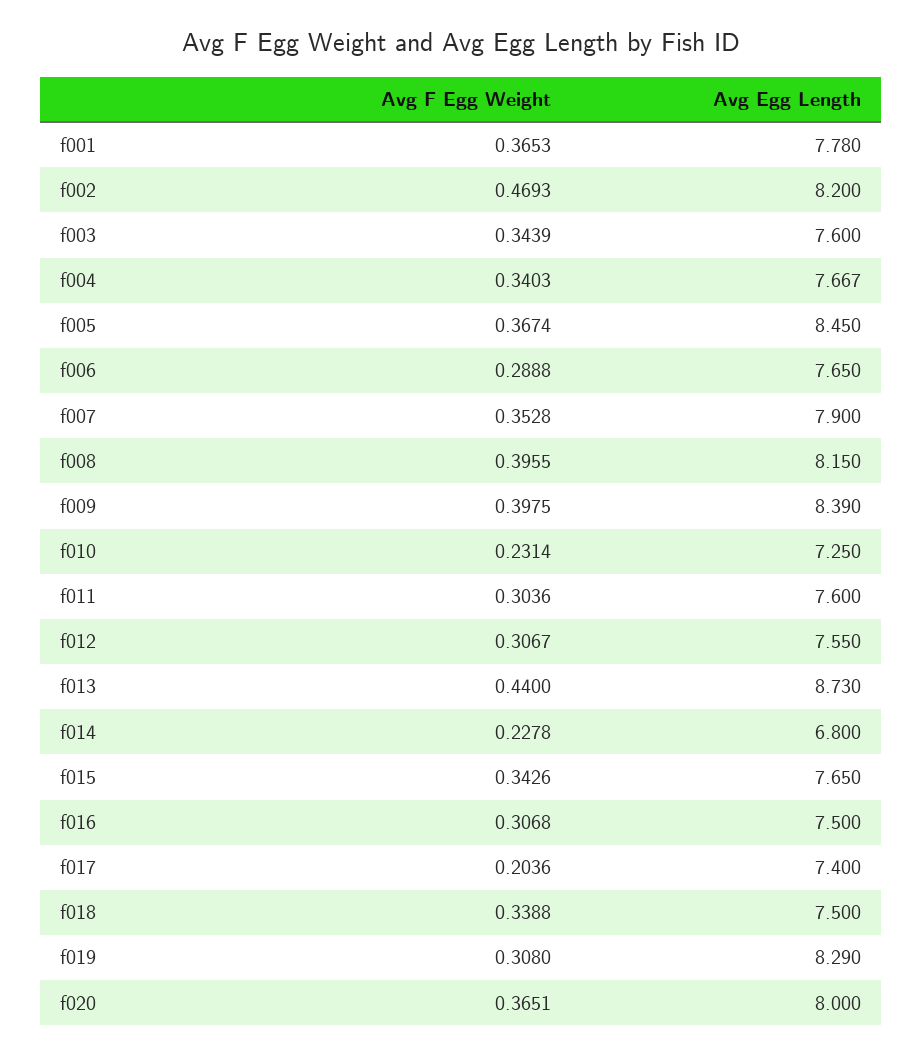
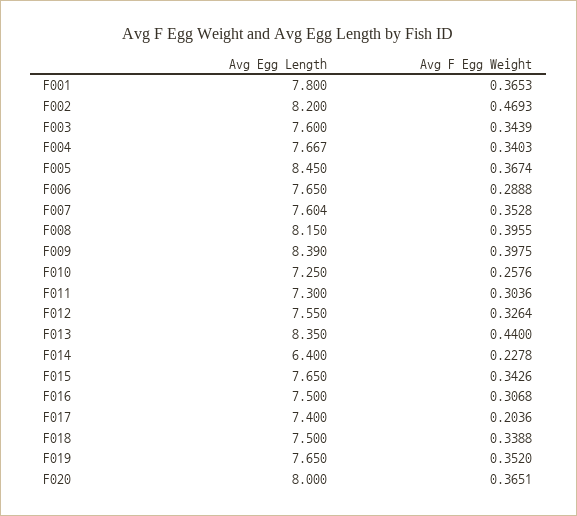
Avg Egg Length, f001: 7.78 -> 7.8
Avg Egg Length, f007: 7.9 -> 7.604
Avg F Egg Weight, f010: 0.2314 -> 0.2576
Avg Egg Length, f011: 7.6 -> 7.3
Avg F Egg Weight, f012: 0.3067 -> 0.3264
Avg Egg Length, f013: 8.73 -> 8.35
Avg Egg Length, f014: 6.8 -> 6.4
Avg F Egg Weight, f019: 0.308 -> 0.352
Avg Egg Length, f019: 8.29 -> 7.65

